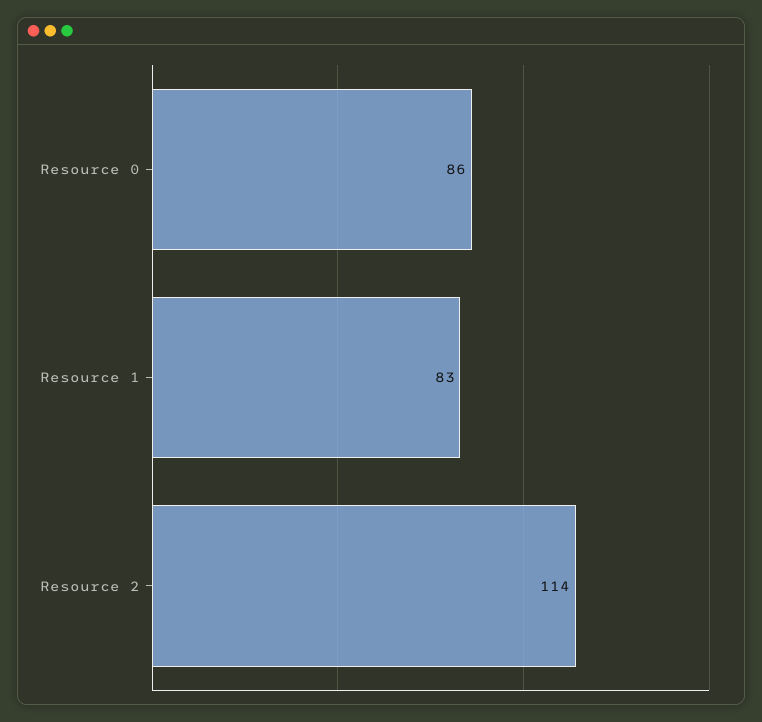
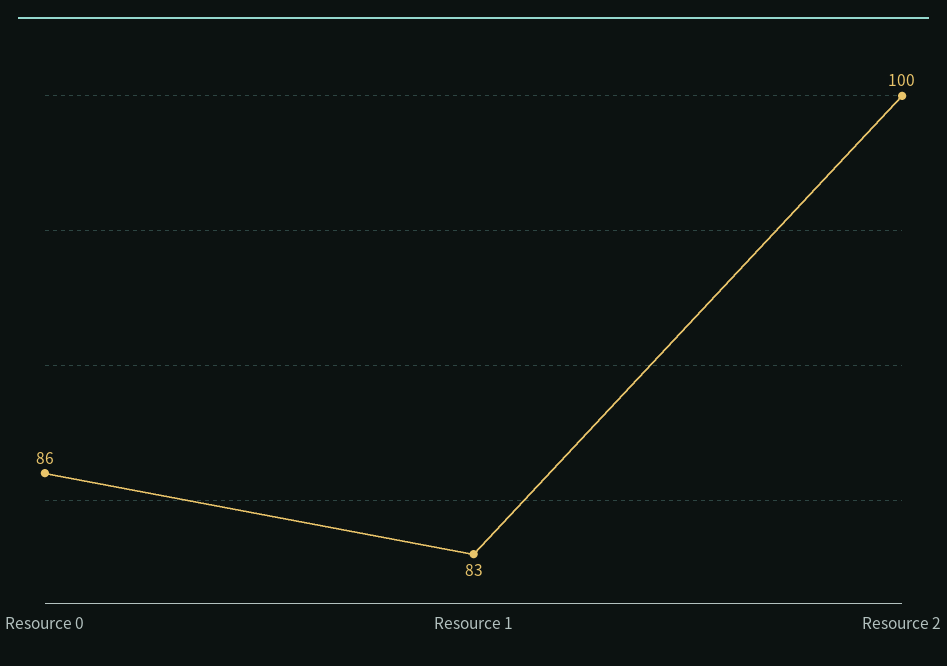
Resource 2: 114 -> 100

